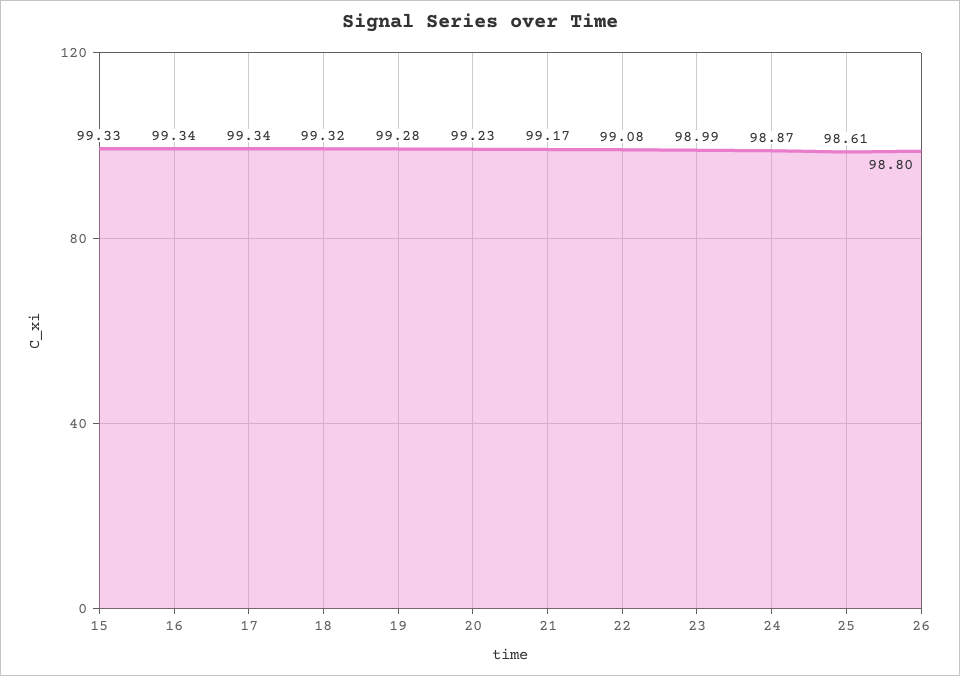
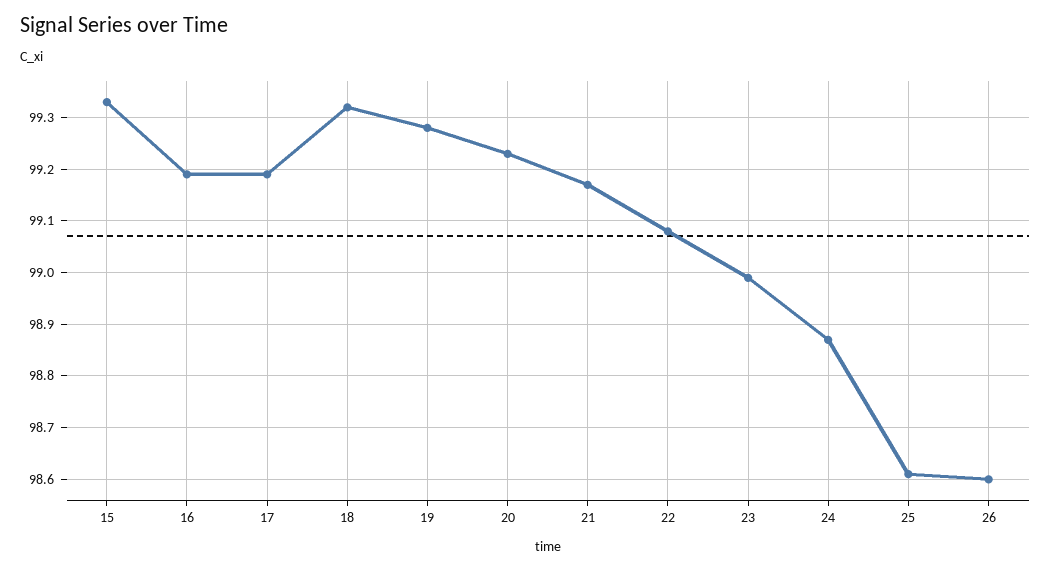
16: 99.34 -> 99.2
17: 99.34 -> 99.2
26: 98.8 -> 98.6

